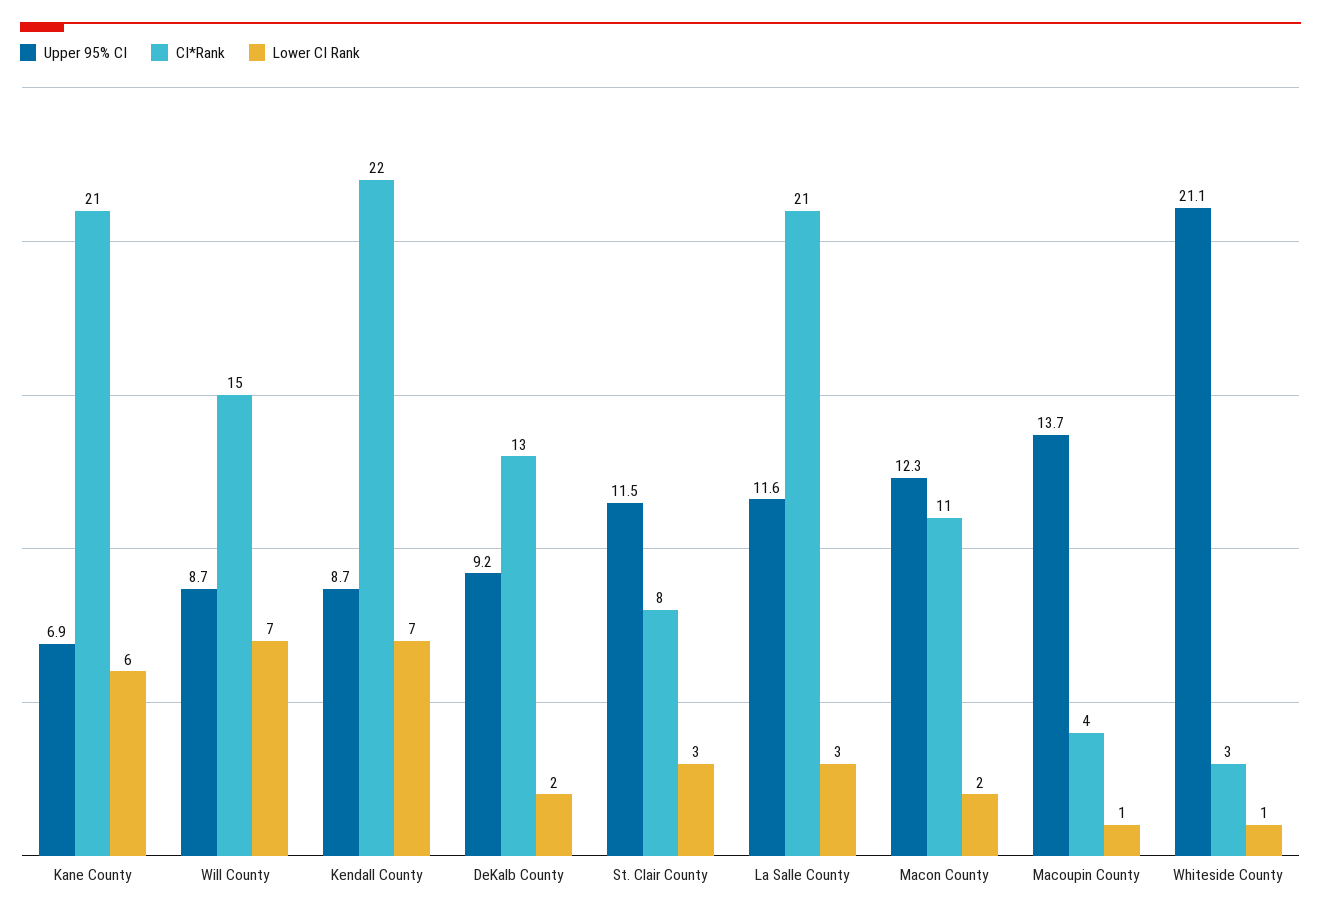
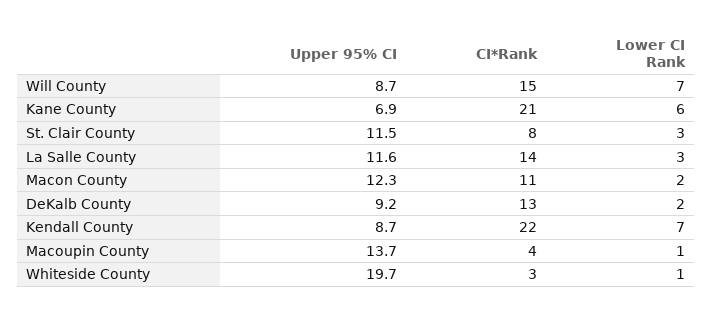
CI*Rank, La Salle County: 21 -> 14
Upper 95% CI, Whiteside County: 21.1 -> 19.7

